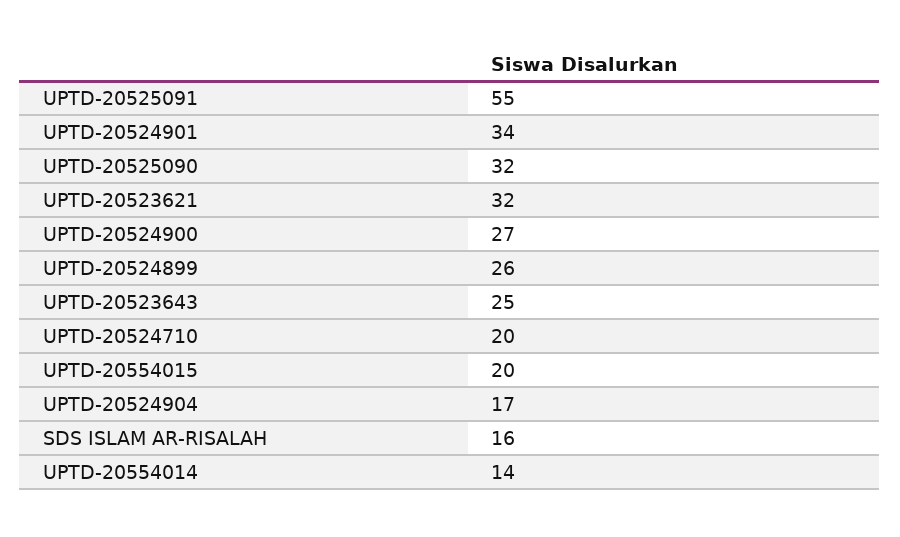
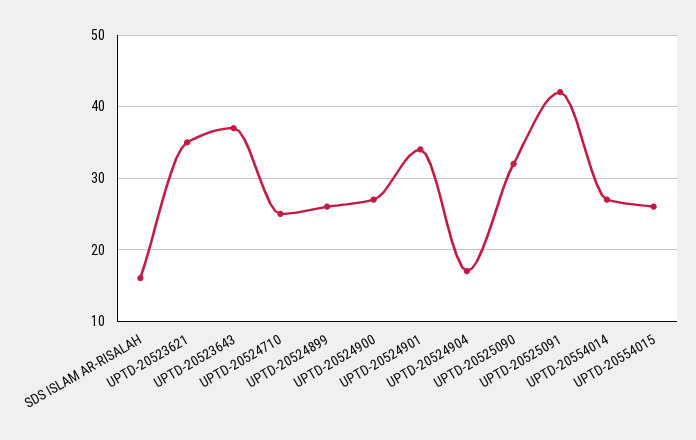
UPTD-20525091: 55 -> 42
UPTD-20523621: 32 -> 35
UPTD-20523643: 25 -> 37
UPTD-20524710: 20 -> 25
UPTD-20554015: 20 -> 26
UPTD-20554014: 14 -> 27

